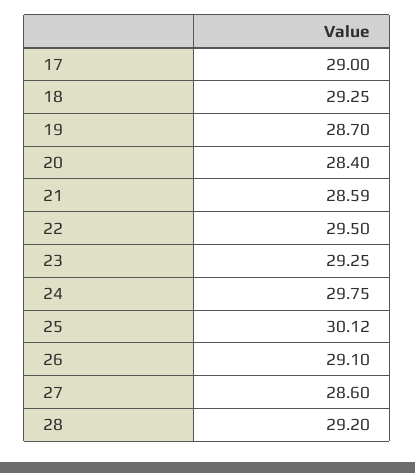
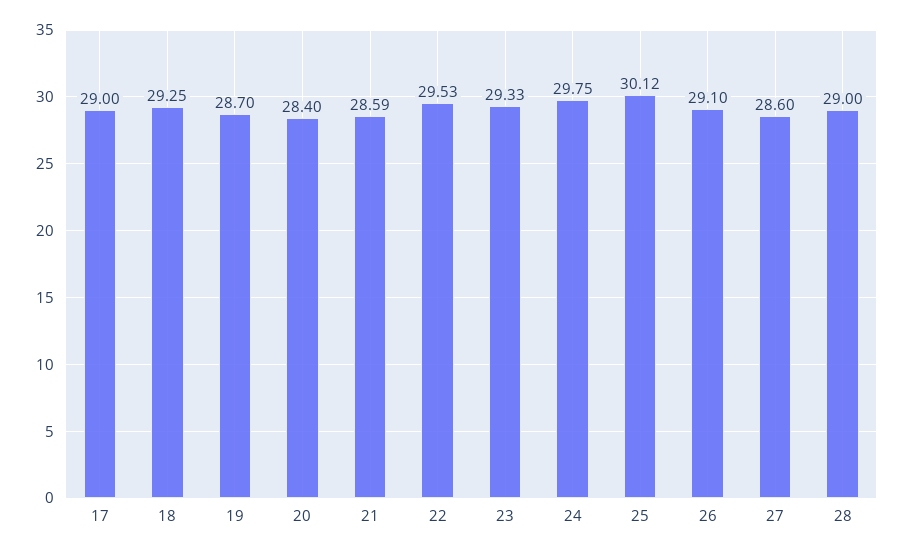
22: 29.5 -> 29.53
23: 29.25 -> 29.33
28: 29.2 -> 29

